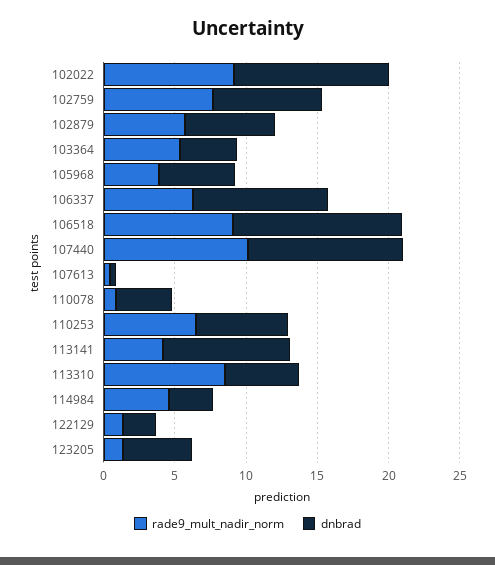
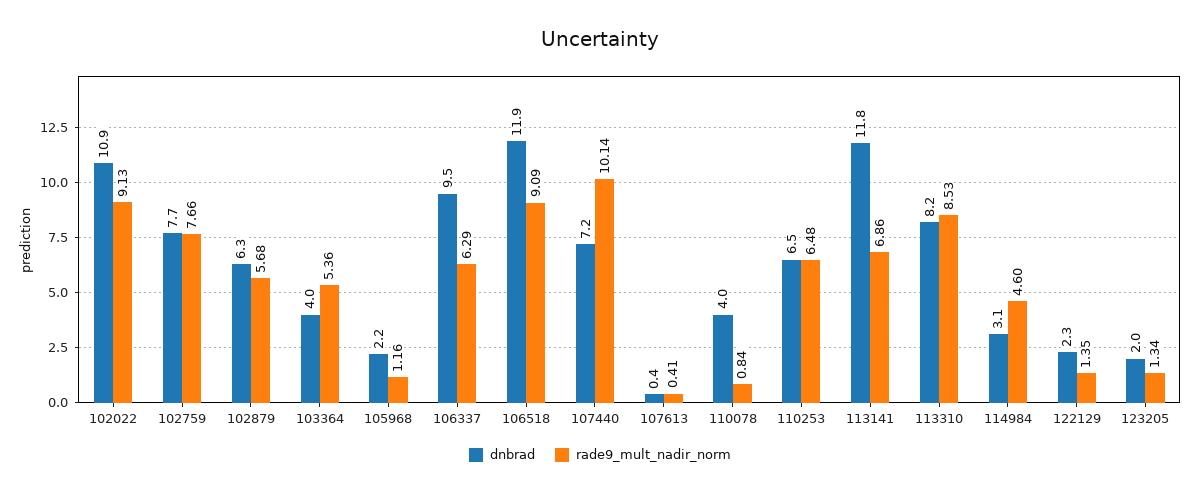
rade9_mult_nadir_norm, 105968: 4 -> 1.16
dnbrad, 105968: 5 -> 2.2
dnbrad, 107440: 11 -> 7.2
rade9_mult_nadir_norm, 113141: 4 -> 6.86
dnbrad, 113141: 9 -> 11.8
dnbrad, 113310: 5 -> 8.2
dnbrad, 123205: 5 -> 2

